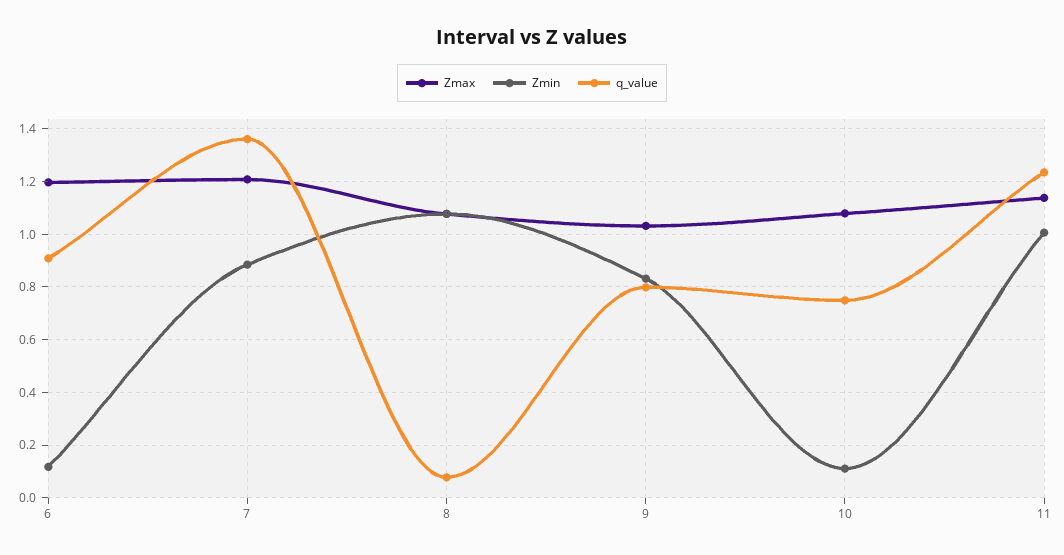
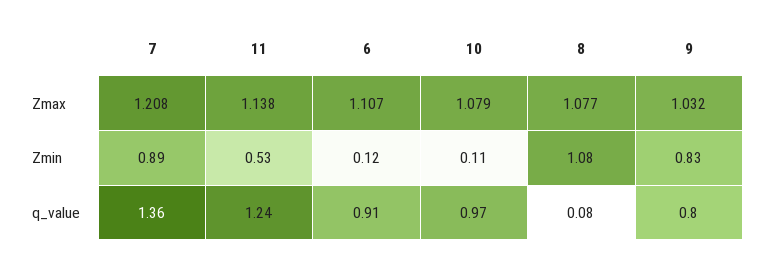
Zmax, 6: 1.2 -> 1.107
q_value, 10: 0.75 -> 0.97
Zmin, 11: 1 -> 0.53

